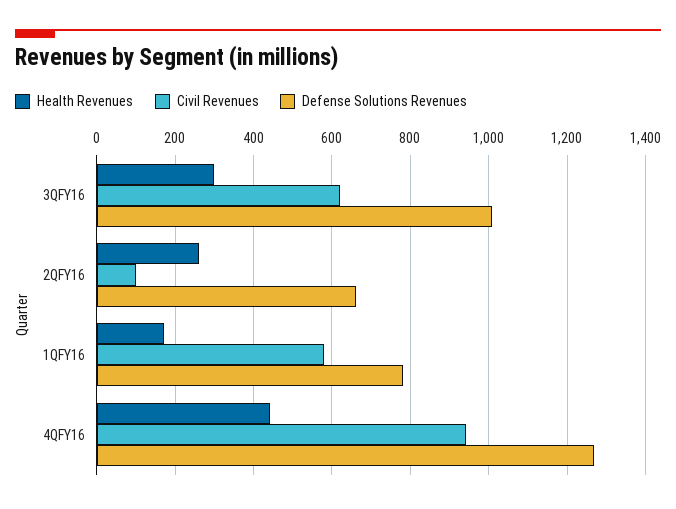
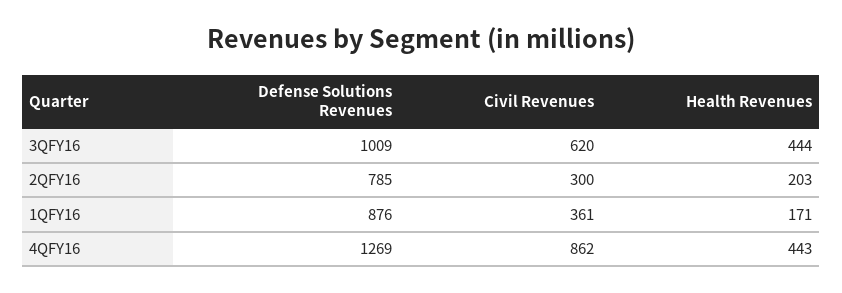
Health Revenues, 3QFY16: 300 -> 444
Health Revenues, 2QFY16: 260 -> 203
Civil Revenues, 2QFY16: 100 -> 300
Defense Solutions Revenues, 2QFY16: 660 -> 785
Civil Revenues, 1QFY16: 580 -> 361
Defense Solutions Revenues, 1QFY16: 780 -> 876
Civil Revenues, 4QFY16: 940 -> 862

